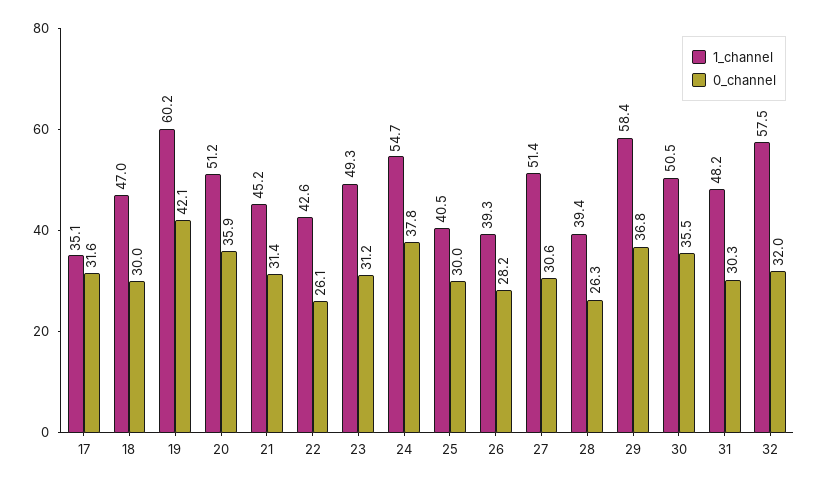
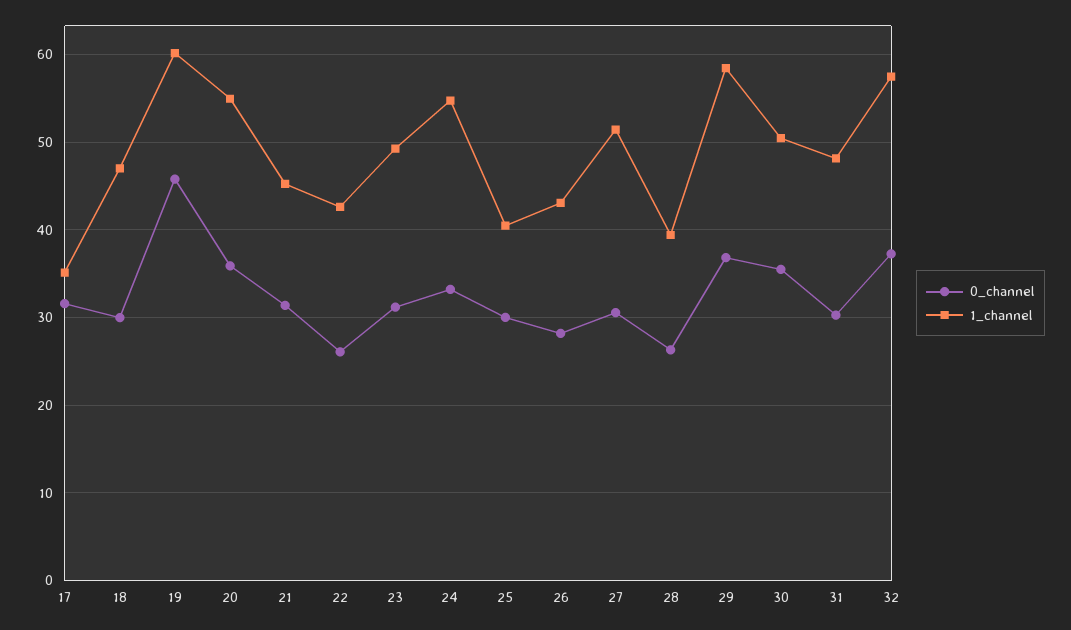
0_channel, 19: 42.1 -> 46
1_channel, 20: 51.2 -> 55
0_channel, 24: 37.8 -> 33
1_channel, 26: 39.3 -> 43
0_channel, 32: 32 -> 37

